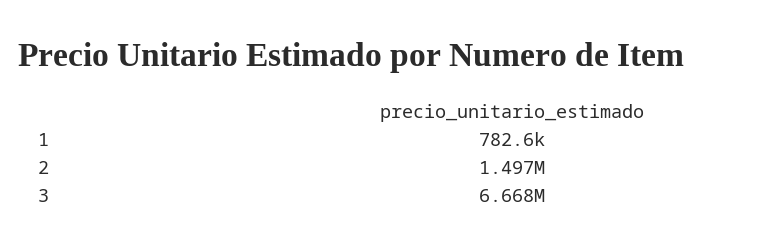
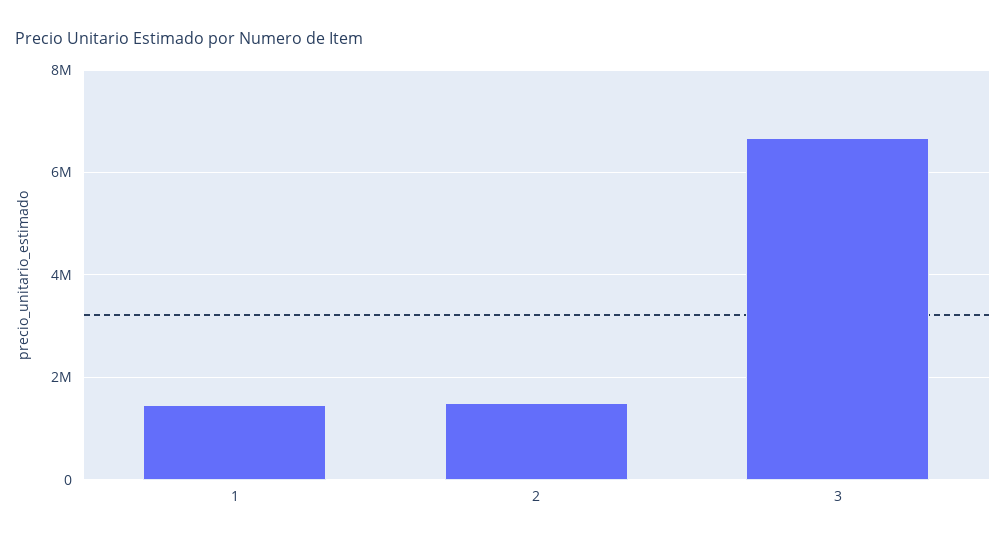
1: 782600 -> 1400000

